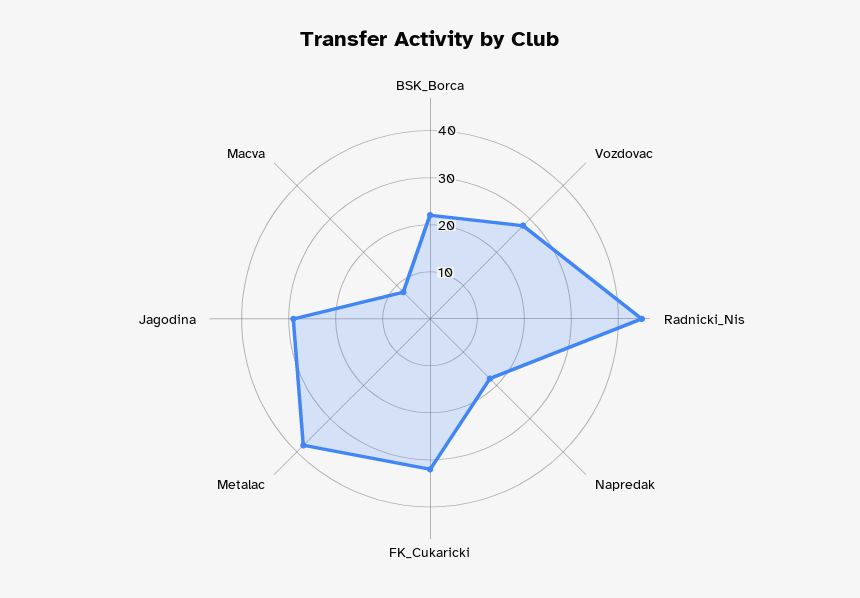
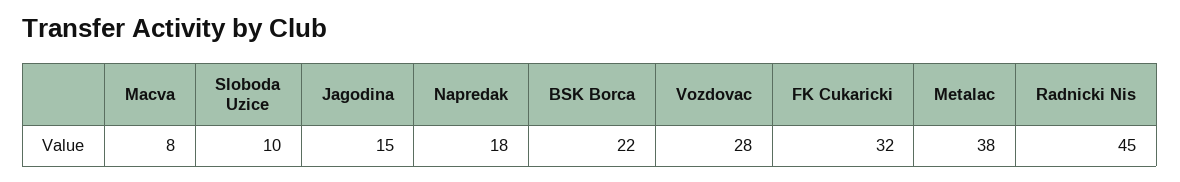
Jagodina: 30 -> 15
Sloboda Uzice: none -> 10

